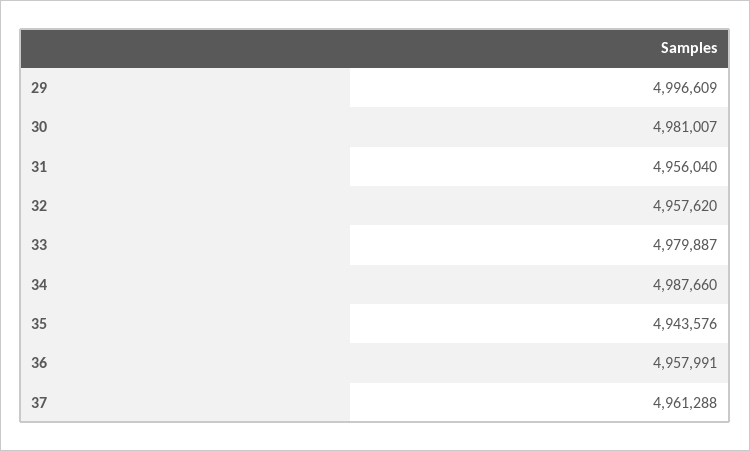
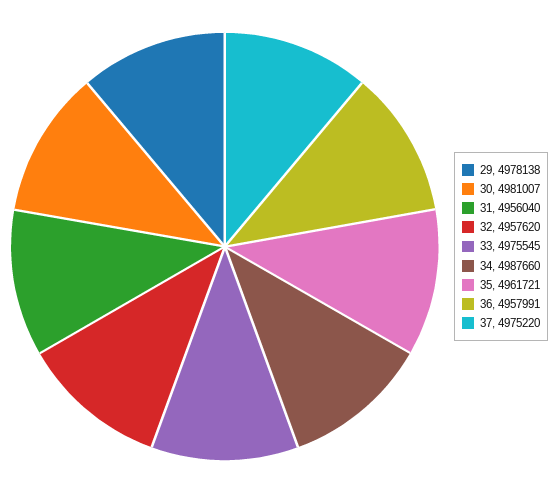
29: 4996609 -> 4978138
33: 4979887 -> 4975545
35: 4943576 -> 4961721
37: 4961288 -> 4975220

